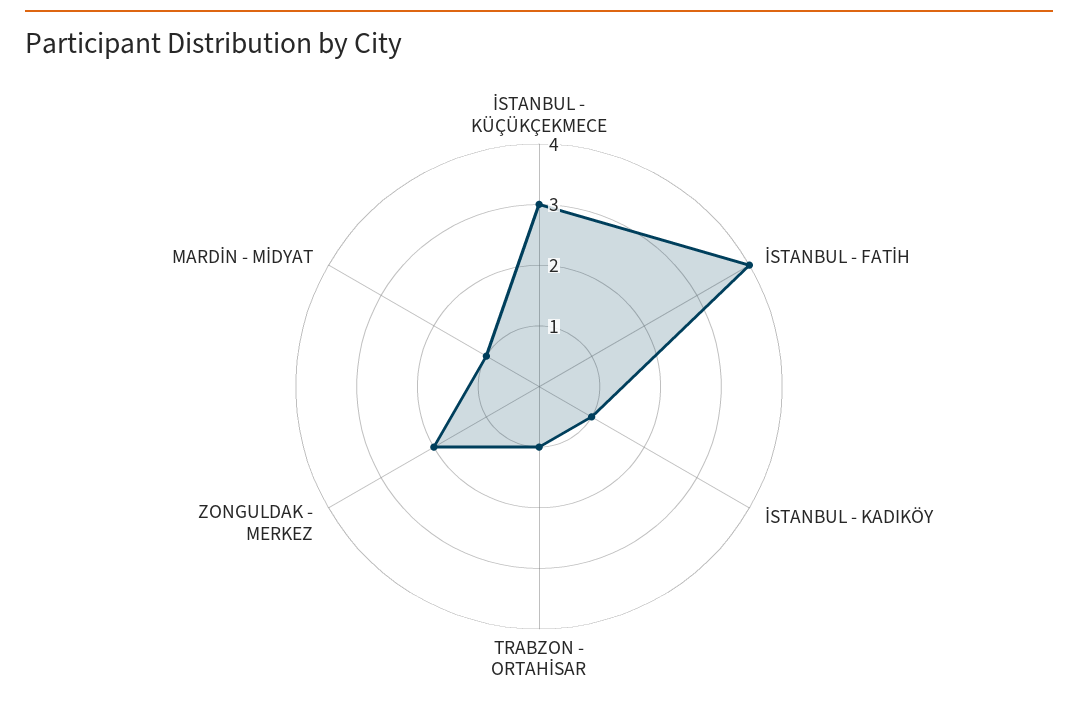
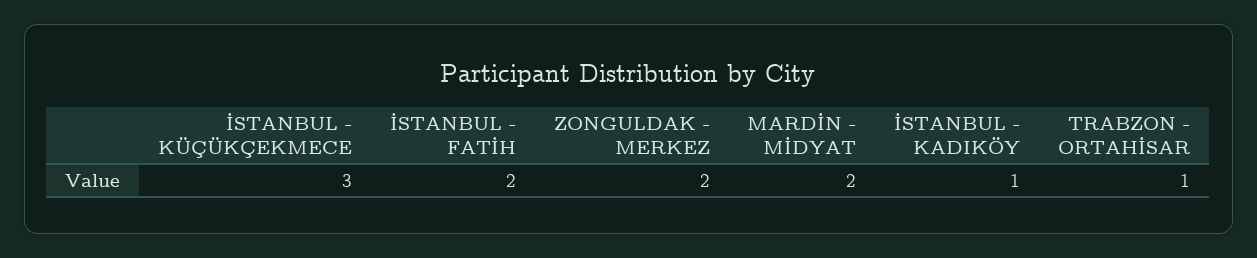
İSTANBUL - FATİH: 4 -> 2
MARDİN - MİDYAT: 1 -> 2

